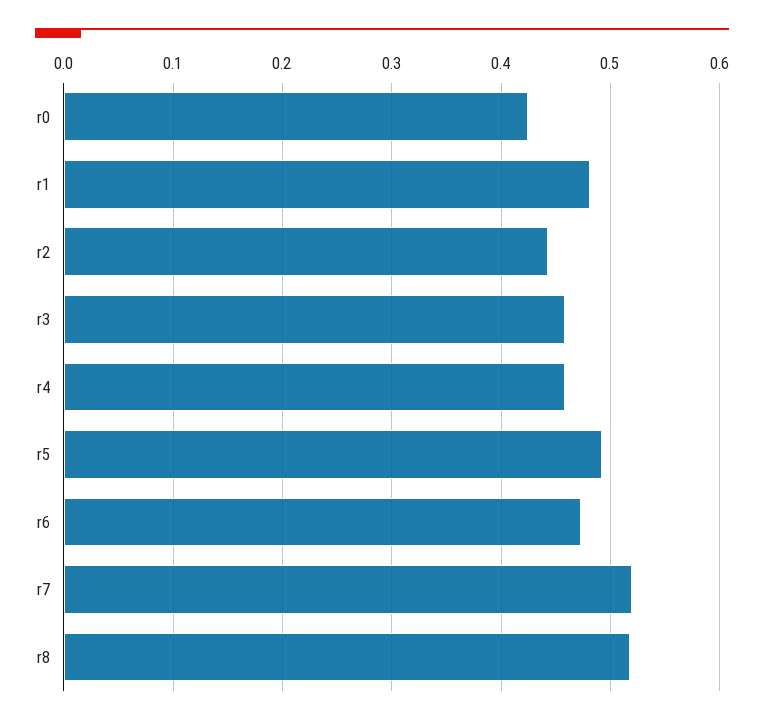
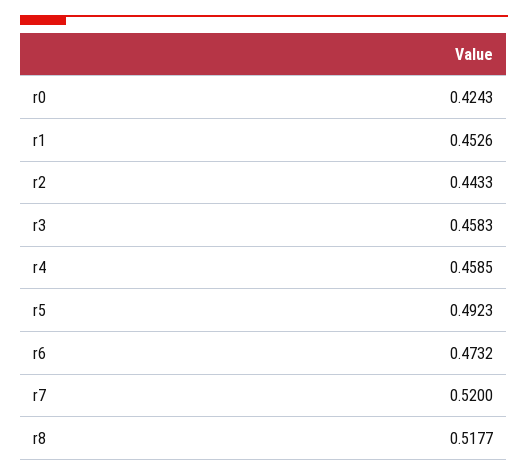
r1: 0.48 -> 0.4526

